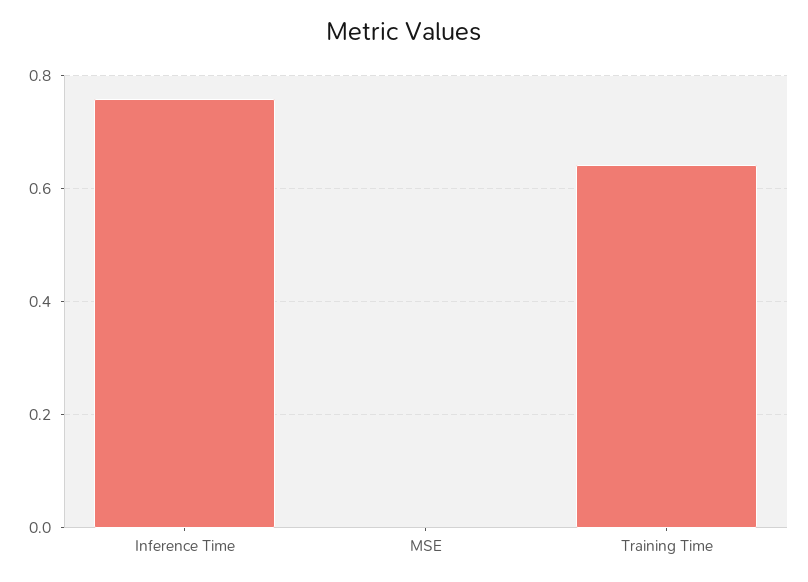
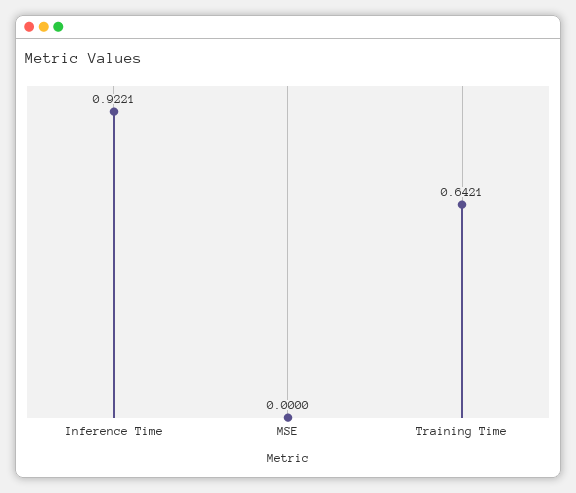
Inference Time: 0.76 -> 0.9221

